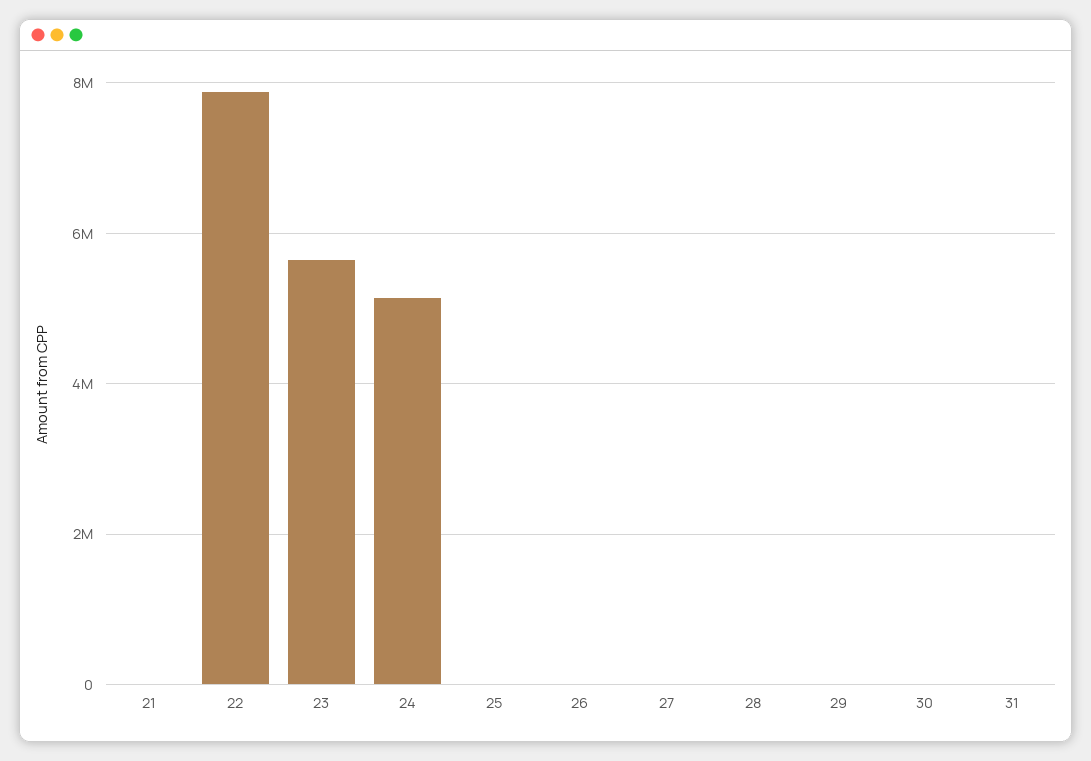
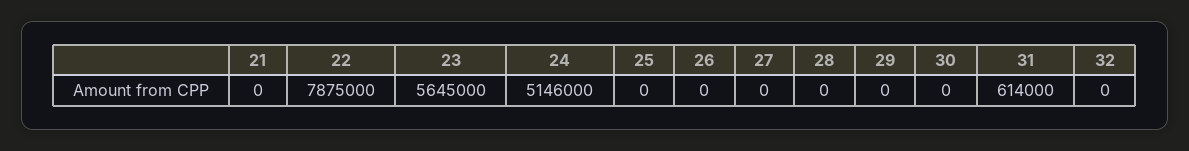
31: 0 -> 614000
32: none -> 0

